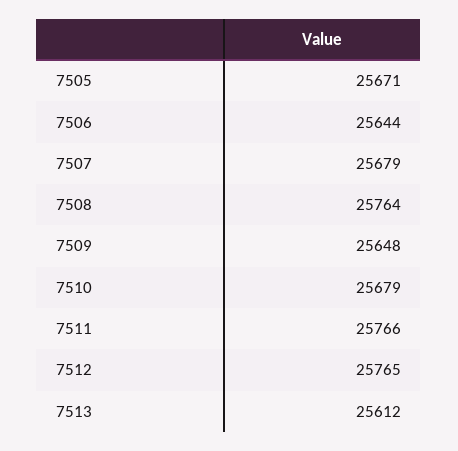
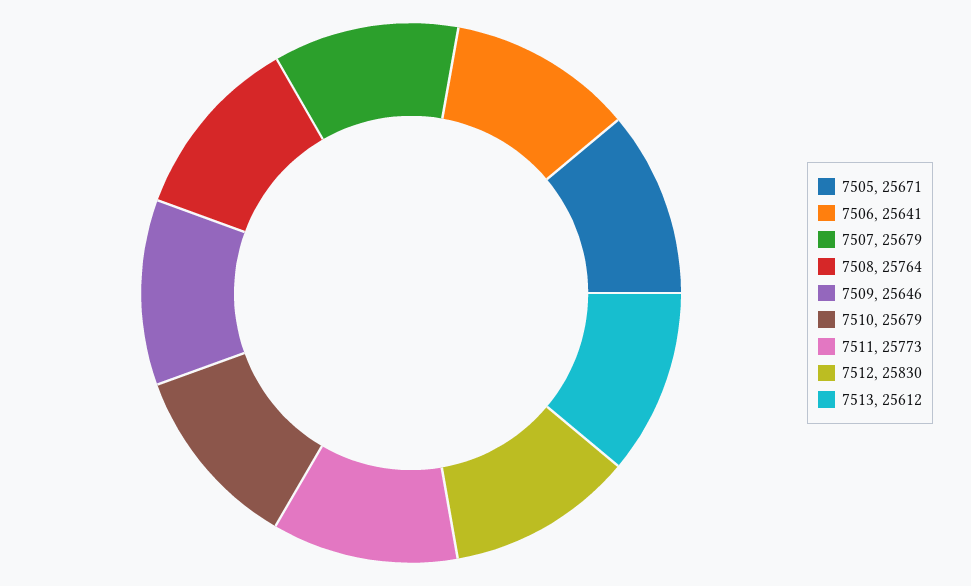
7506: 25644 -> 25641
7509: 25648 -> 25646
7511: 25766 -> 25773
7512: 25765 -> 25830

